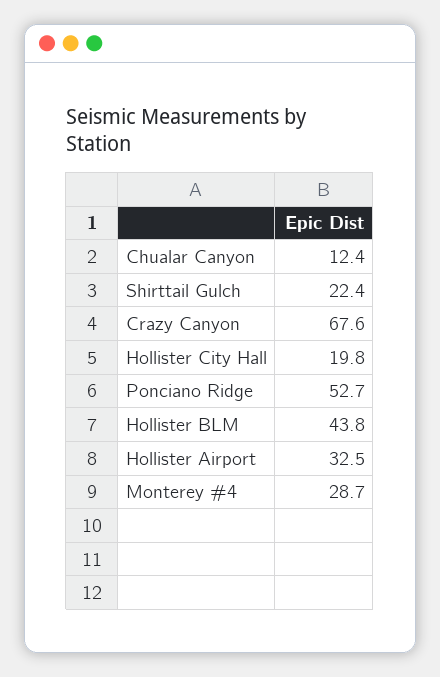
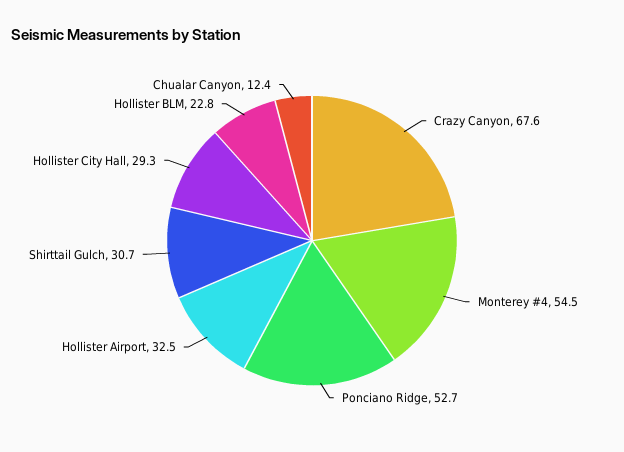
Shirttail Gulch: 22.4 -> 30.7
Hollister City Hall: 19.8 -> 29.3
Hollister BLM: 43.8 -> 22.8
Monterey #4: 28.7 -> 54.5

